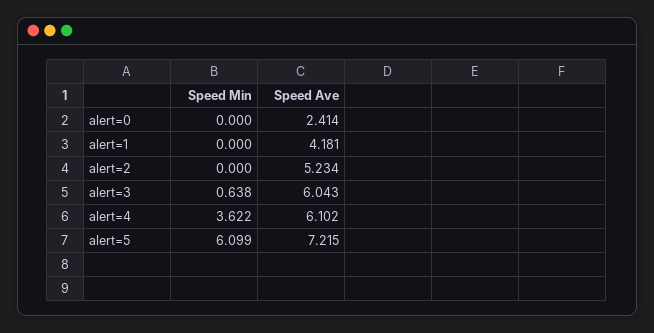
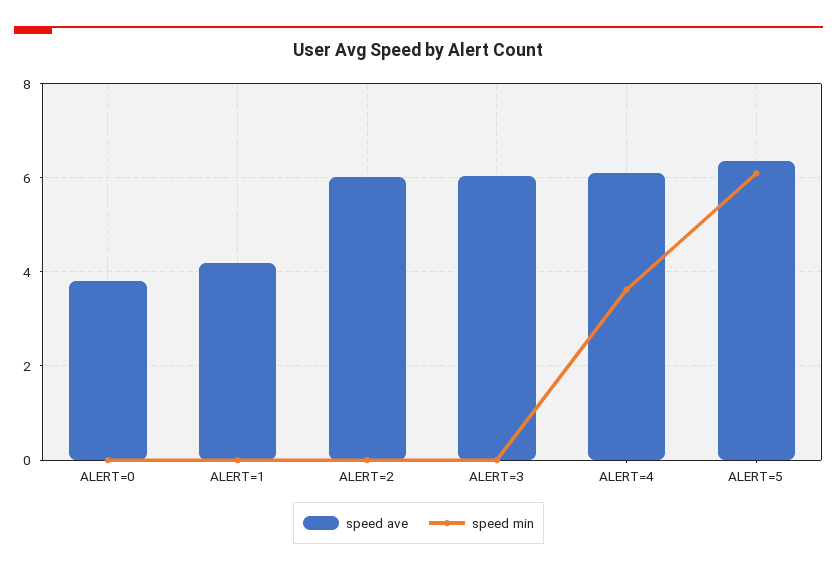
Speed Ave, alert=0: 2.414 -> 3.8
Speed Ave, alert=2: 5.234 -> 6
Speed Min, alert=3: 0.638 -> 0
Speed Ave, alert=5: 7.215 -> 6.4

